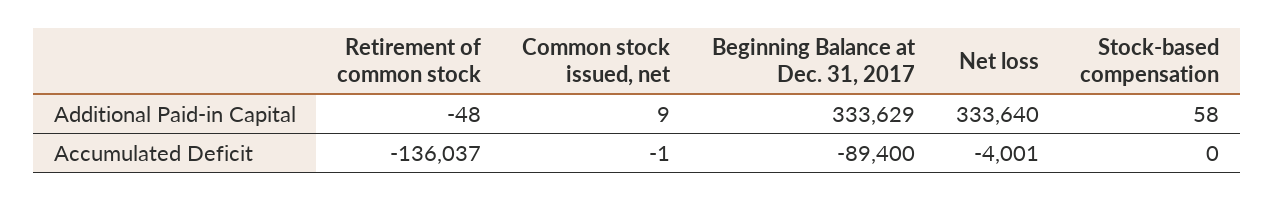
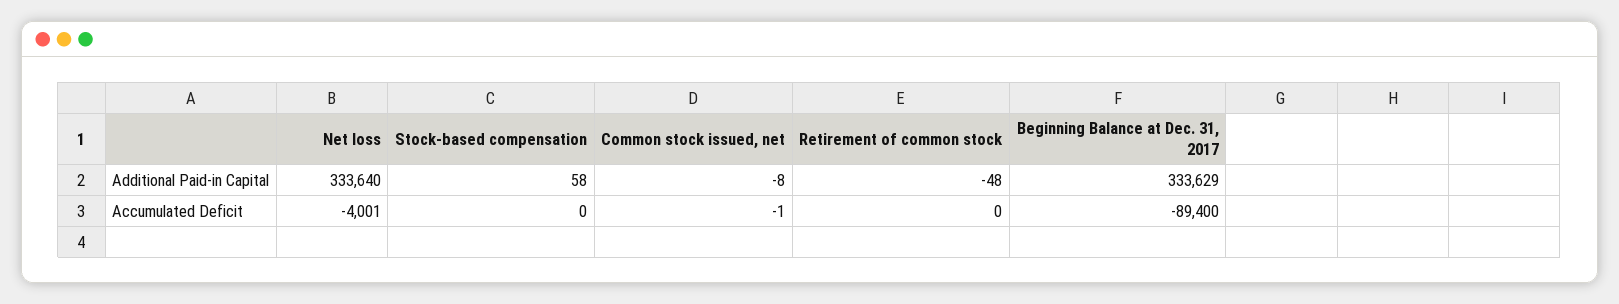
Common stock issued, net, Additional Paid-in Capital: 9 -> -8
Retirement of common stock, Accumulated Deficit: -136037 -> 0

